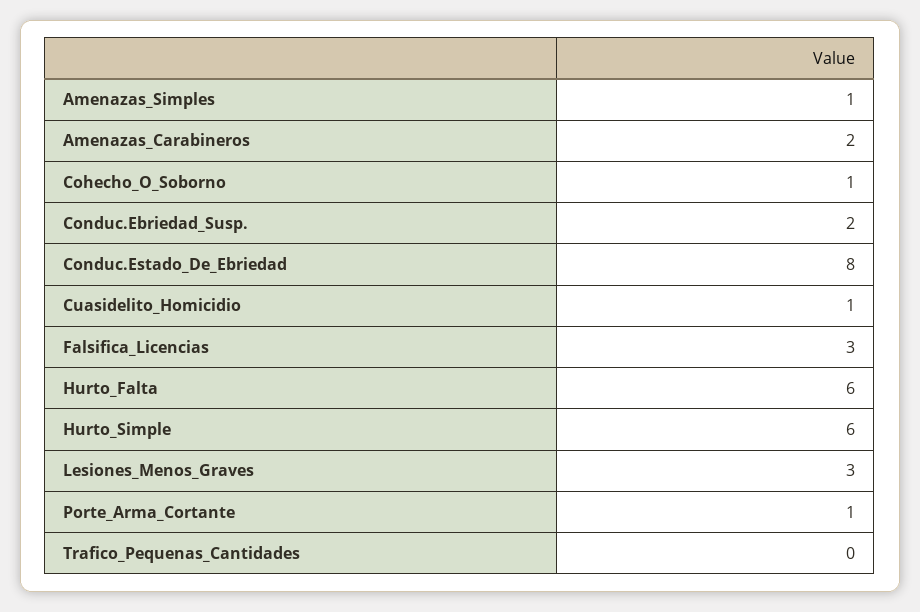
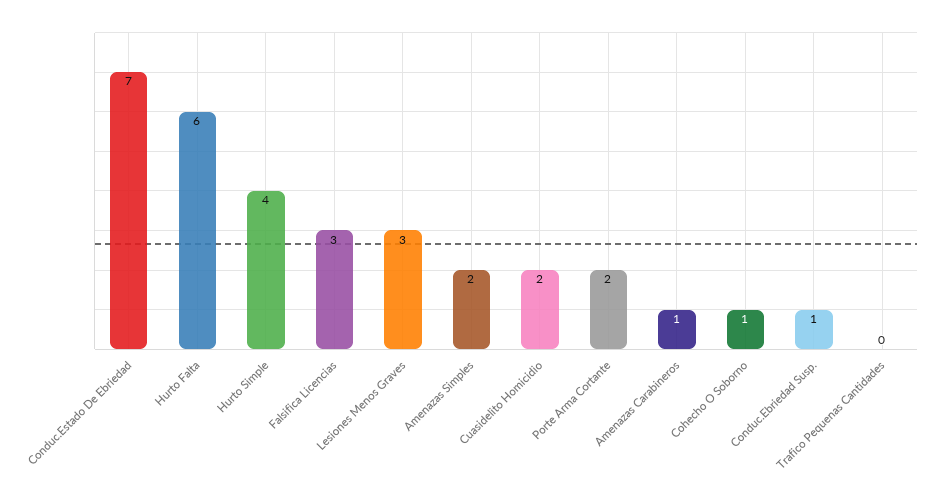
Amenazas_Simples: 1 -> 2
Amenazas_Carabineros: 2 -> 1
Conduc.Ebriedad_Susp.: 2 -> 1
Conduc.Estado_De_Ebriedad: 8 -> 7
Cuasidelito_Homicidio: 1 -> 2
Hurto_Simple: 6 -> 4
Porte_Arma_Cortante: 1 -> 2

